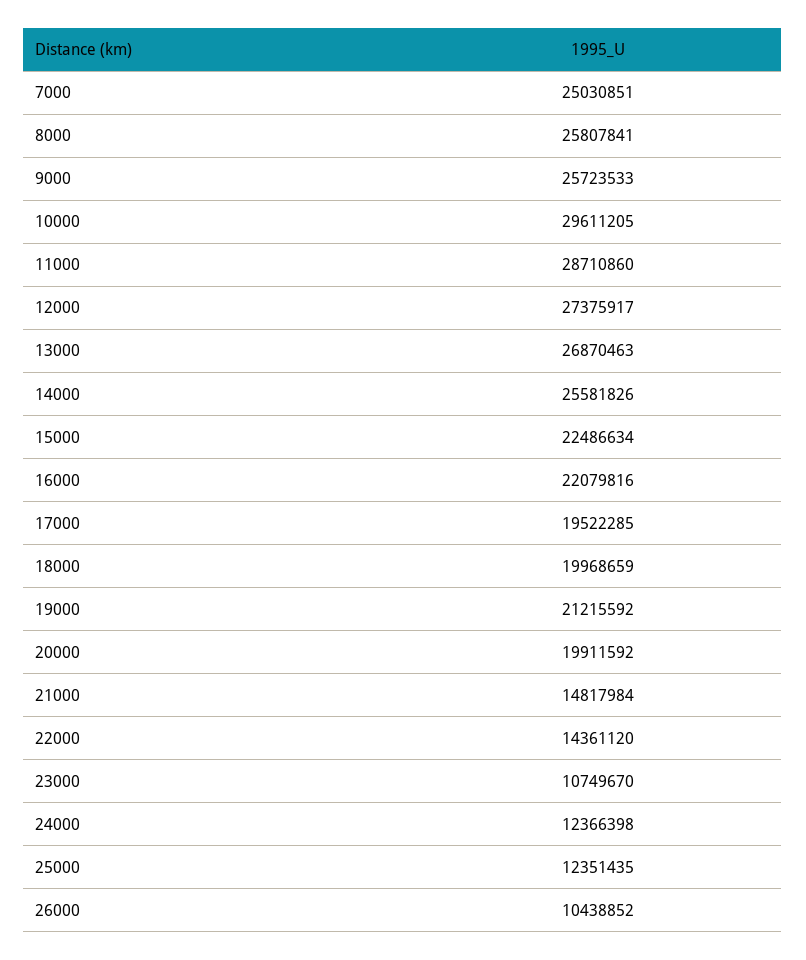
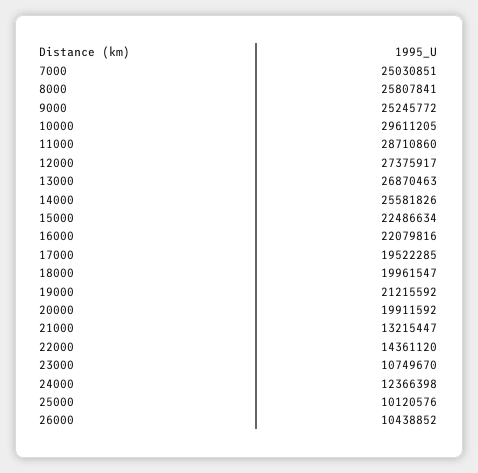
9000: 25723533 -> 25245772
18000: 19968659 -> 19961547
21000: 14817984 -> 13215447
25000: 12351435 -> 10120576

